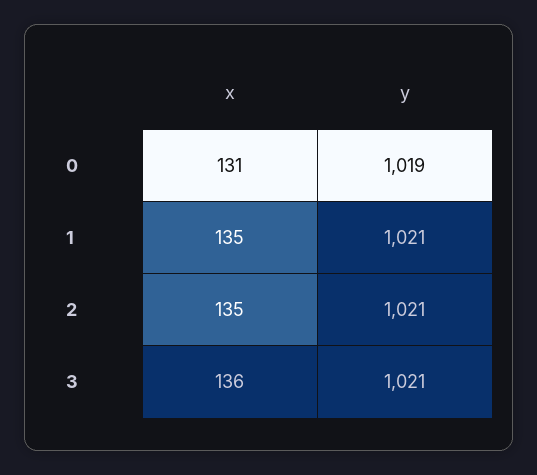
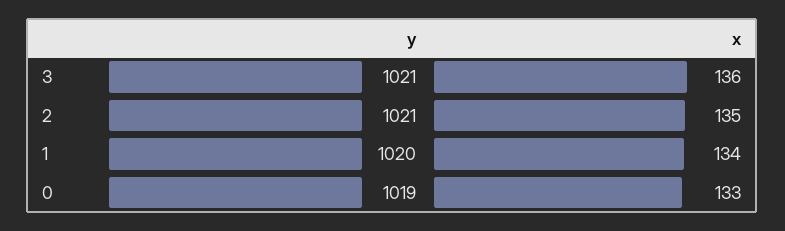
x, 0: 131 -> 133
x, 1: 135 -> 134
y, 1: 1021 -> 1020

